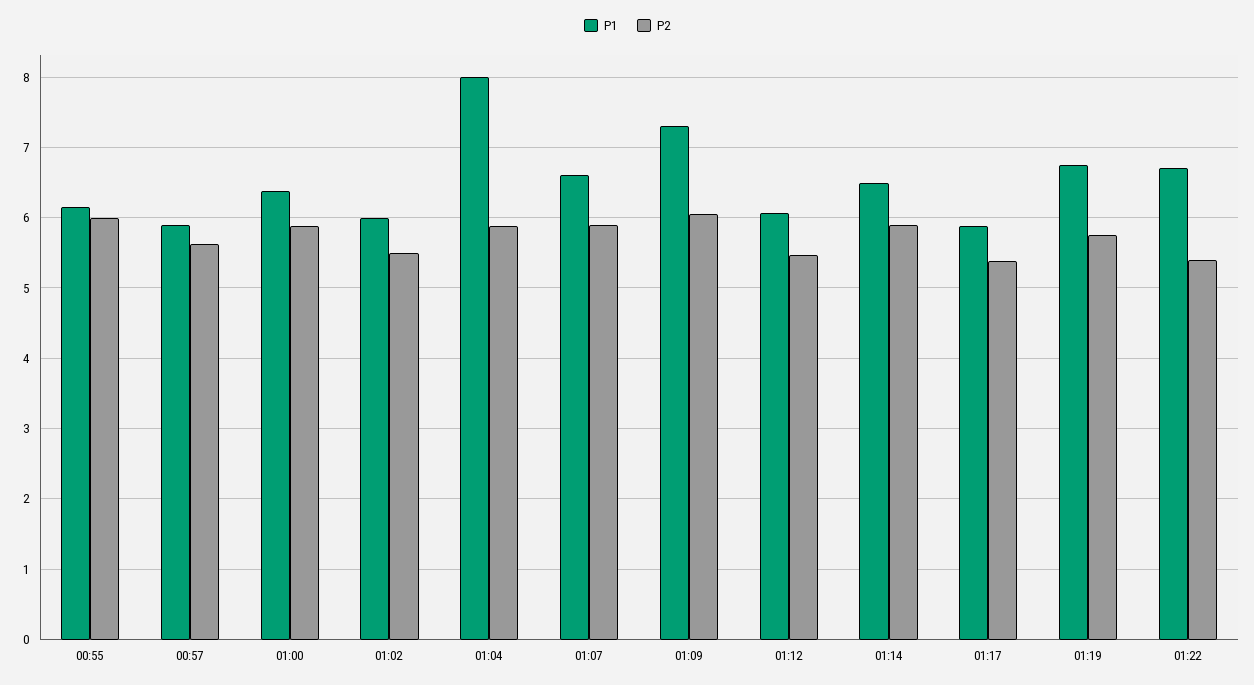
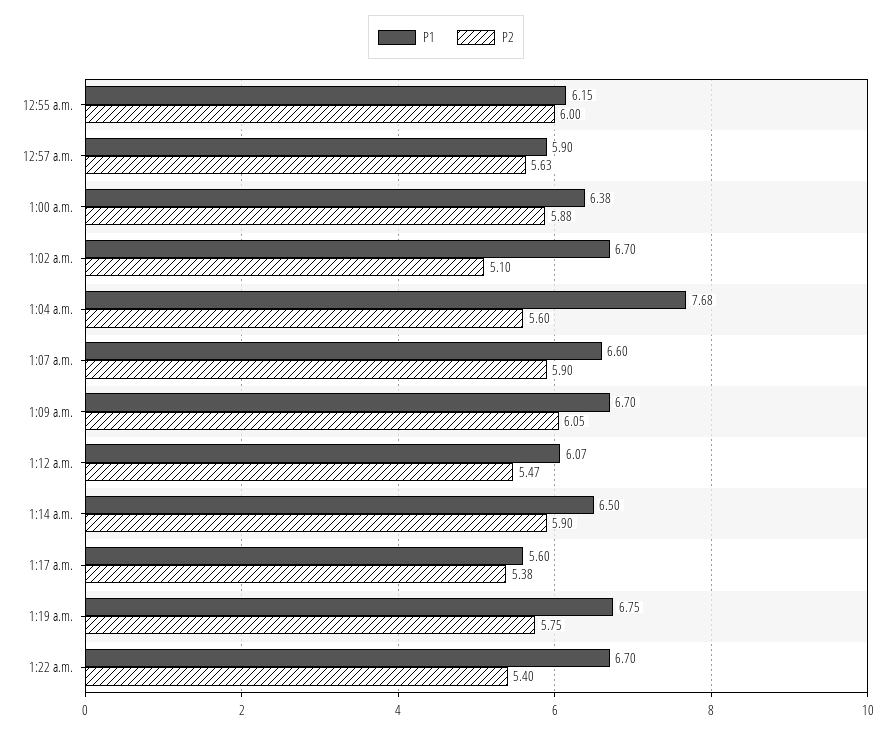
P1, 01:02: 6 -> 6.7
P2, 01:02: 5.5 -> 5.1
P1, 01:04: 8 -> 7.68
P2, 01:04: 5.9 -> 5.6
P1, 01:09: 7.3 -> 6.7
P1, 01:17: 5.9 -> 5.6

